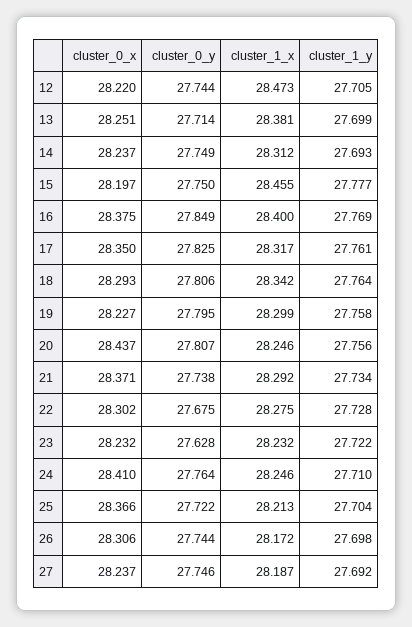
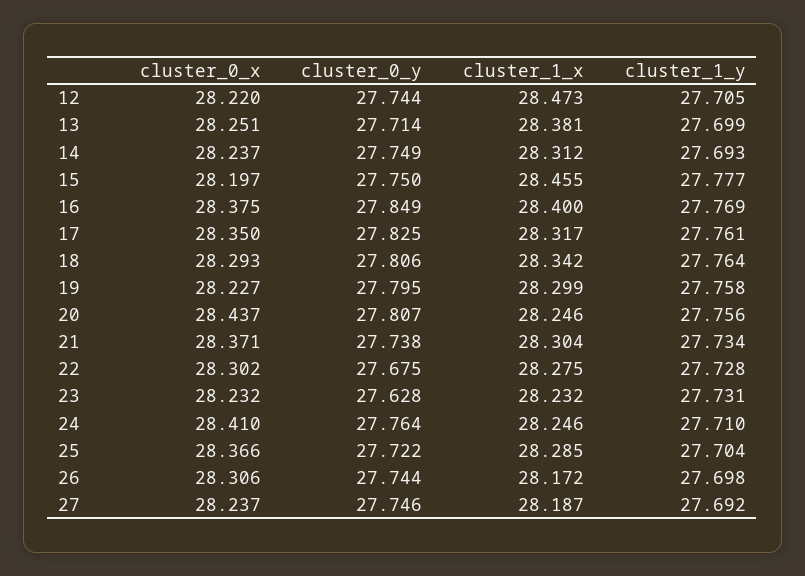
cluster_1_x, 21: 28.292 -> 28.304
cluster_1_y, 23: 27.722 -> 27.731
cluster_1_x, 25: 28.213 -> 28.285

